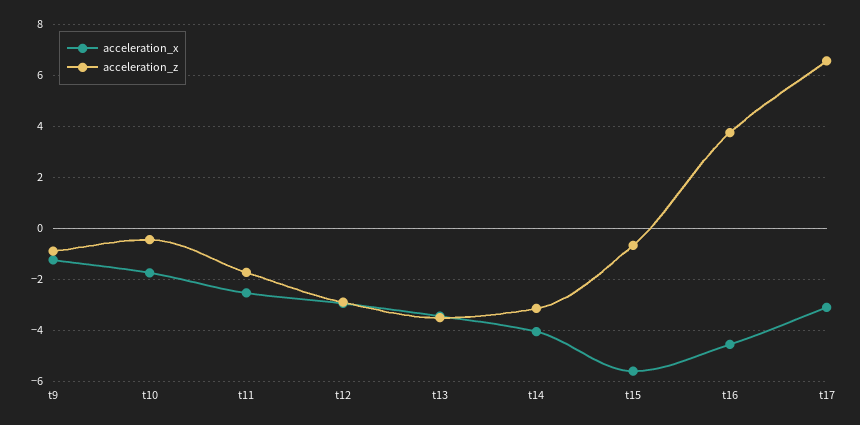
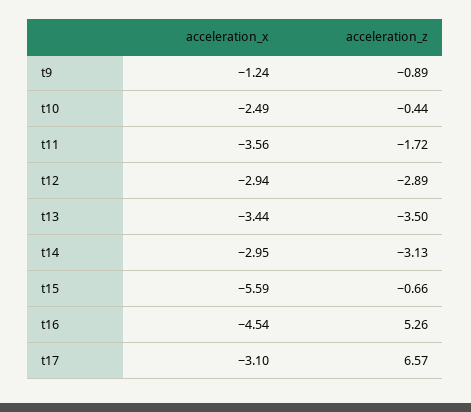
acceleration_x, t10: -1.75 -> -2.49
acceleration_x, t11: -2.5 -> -3.56
acceleration_x, t14: -4 -> -2.95
acceleration_z, t16: 3.75 -> 5.26

